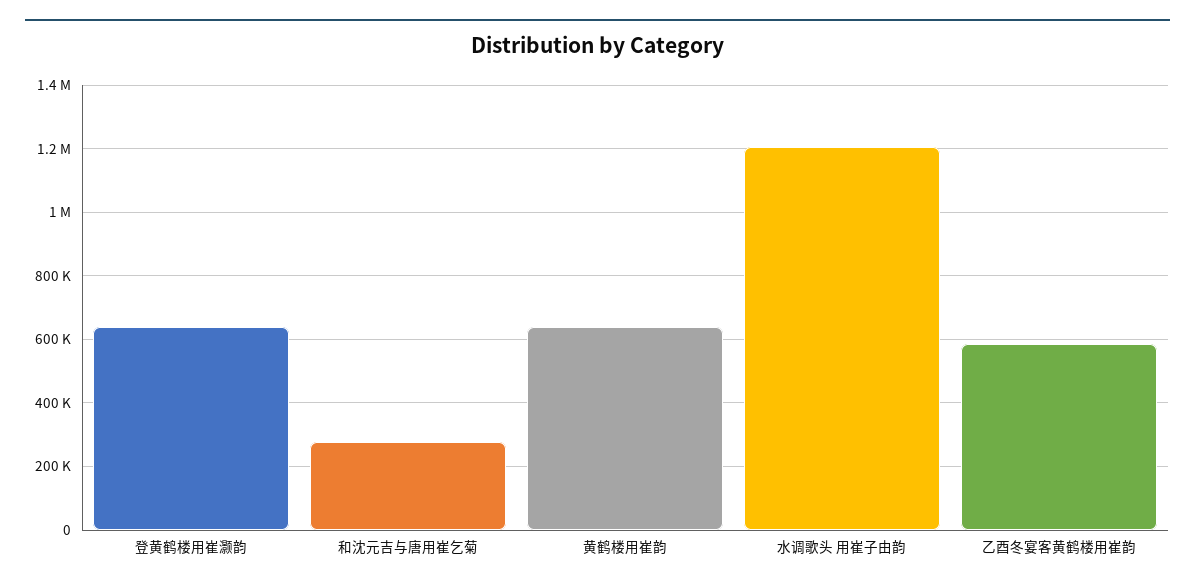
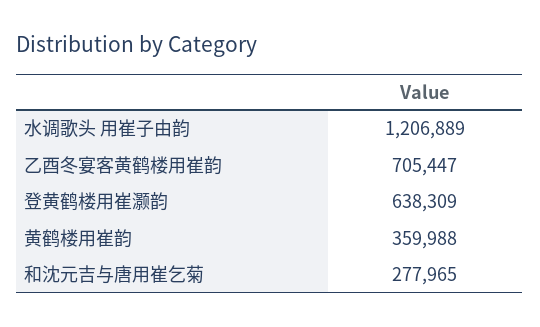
黄鹤楼用崔韵: 640000 -> 359988
乙酉冬宴客黄鹤楼用崔韵: 580000 -> 705447

